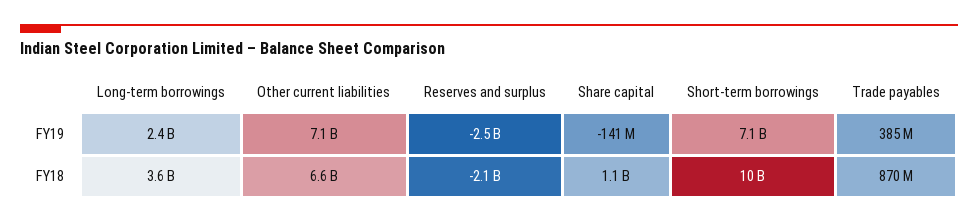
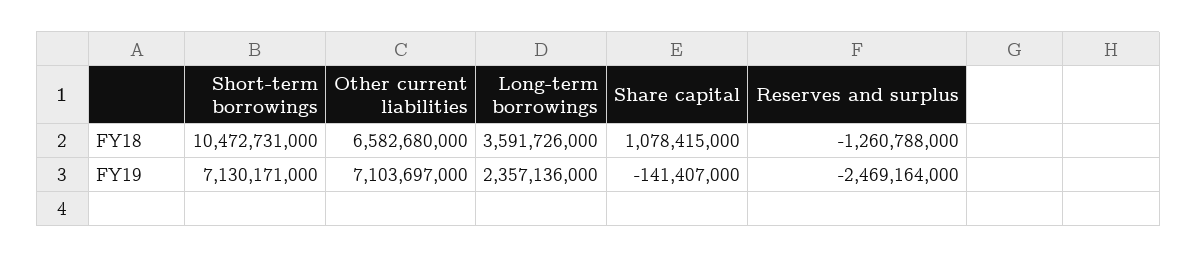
Trade payables, FY19: 385000000 -> none
Reserves and surplus, FY18: -2100000000 -> -1260788000
Trade payables, FY18: 870000000 -> none

